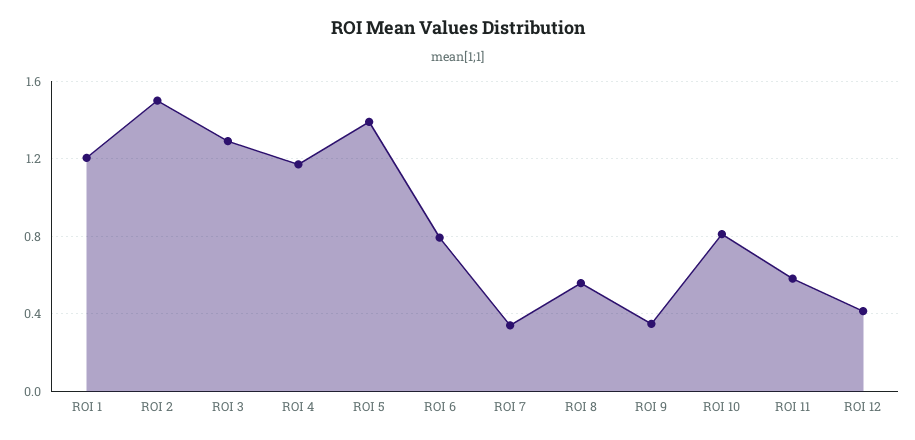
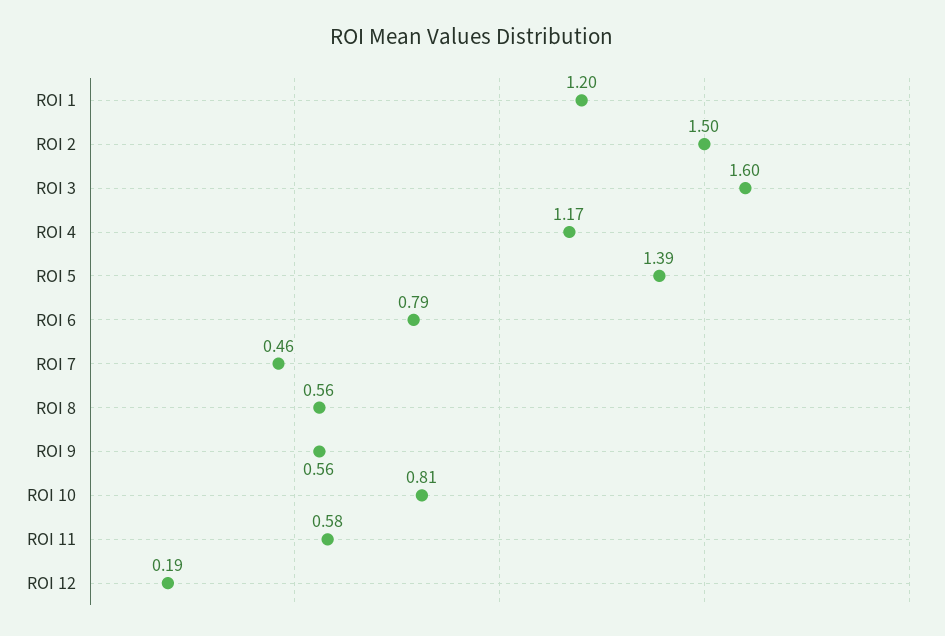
ROI 3: 1.3 -> 1.6
ROI 7: 0.35 -> 0.46
ROI 9: 0.35 -> 0.56
ROI 12: 0.4 -> 0.19

